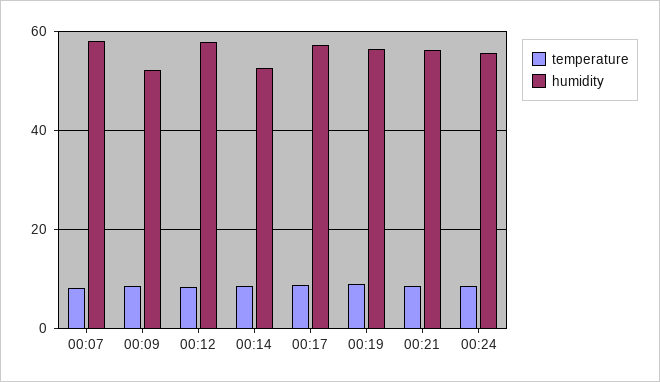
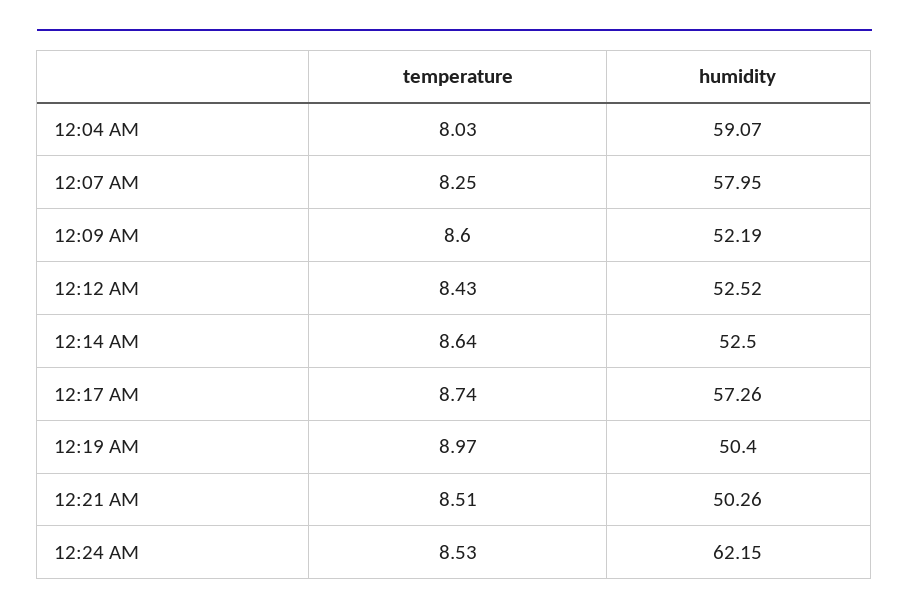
humidity, 00:12: 58 -> 52.52
humidity, 00:19: 56 -> 50.4
humidity, 00:21: 56 -> 50.26
humidity, 00:24: 56 -> 62.15
temperature, 12:04 AM: none -> 8.03
humidity, 12:04 AM: none -> 59.07

